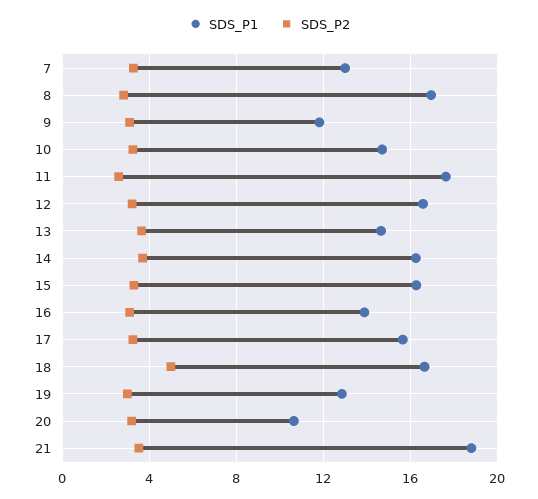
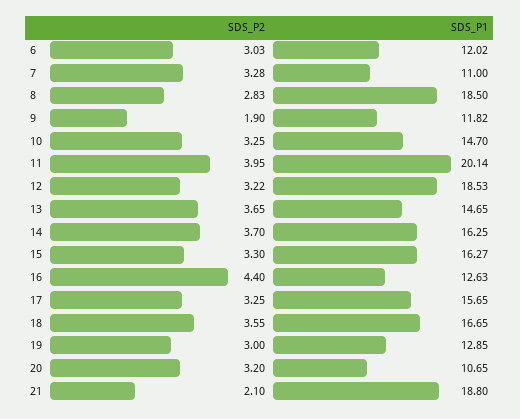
SDS_P1, 7: 13 -> 11
SDS_P1, 8: 17 -> 18.5
SDS_P2, 9: 3 -> 1.9
SDS_P1, 11: 17.5 -> 20.14
SDS_P2, 11: 2.5 -> 3.95
SDS_P1, 12: 16.5 -> 18.53
SDS_P1, 16: 14 -> 12.63
SDS_P2, 16: 3 -> 4.4
SDS_P2, 18: 5 -> 3.55
SDS_P2, 21: 3.5 -> 2.1
SDS_P2, 6: none -> 3.03
SDS_P1, 6: none -> 12.02

